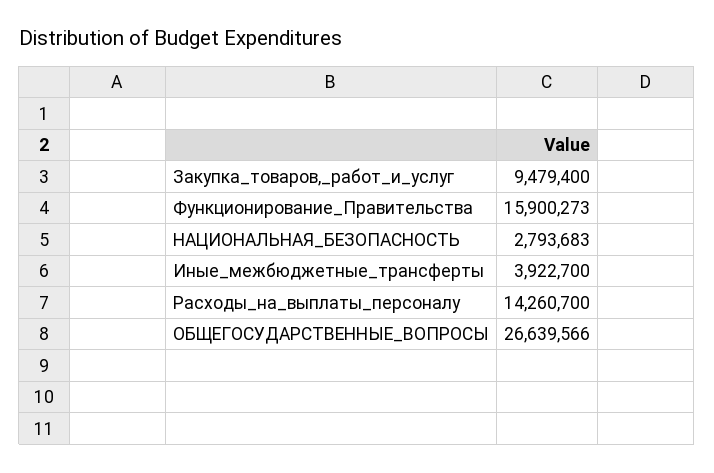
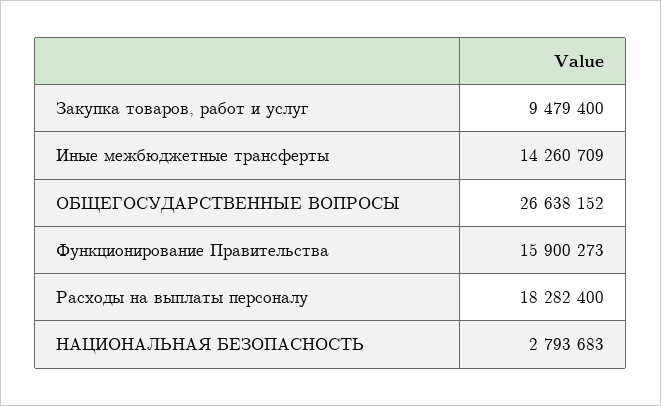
Иные_межбюджетные_трансферты: 3922700 -> 14260709
Расходы_на_выплаты_персоналу: 14260700 -> 18282400
ОБЩЕГОСУДАРСТВЕННЫЕ_ВОПРОСЫ: 26639566 -> 26638152

